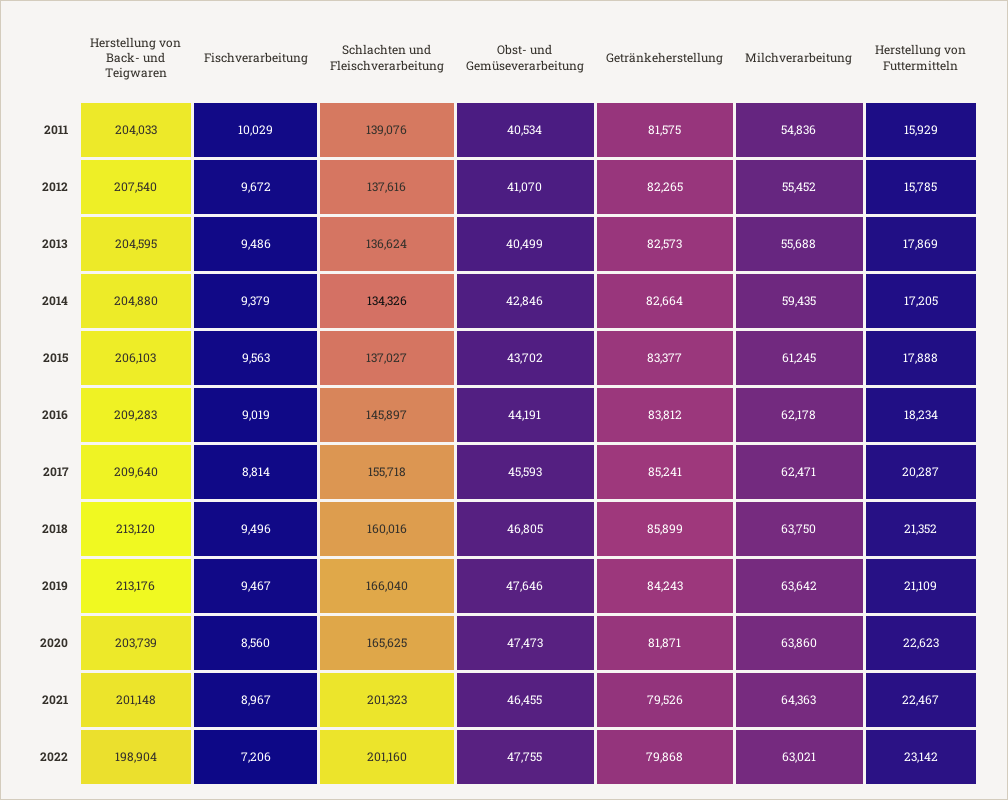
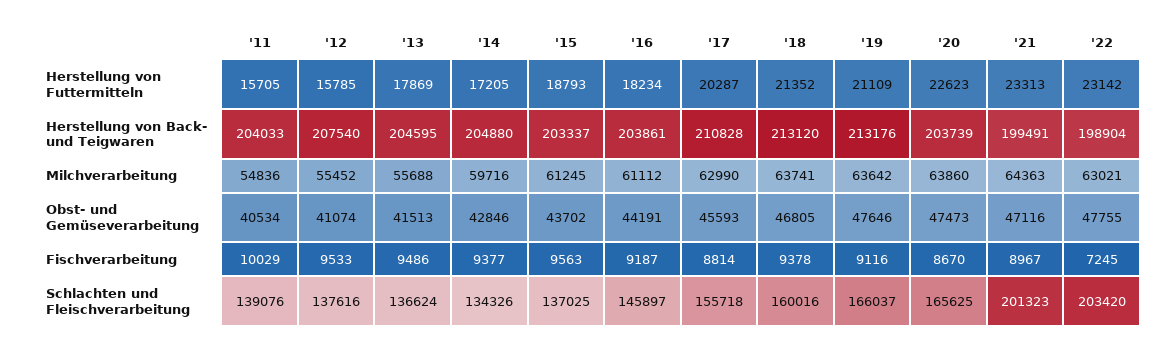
Getränkeherstellung, 2011: 81575 -> none
Herstellung von Futtermitteln, 2011: 15929 -> 15705
Fischverarbeitung, 2012: 9672 -> 9533
Obst- und Gemüseverarbeitung, 2012: 41070 -> 41074
Getränkeherstellung, 2012: 82265 -> none
Obst- und Gemüseverarbeitung, 2013: 40499 -> 41513
Getränkeherstellung, 2013: 82573 -> none
Fischverarbeitung, 2014: 9379 -> 9377
Getränkeherstellung, 2014: 82664 -> none
Milchverarbeitung, 2014: 59435 -> 59716
Herstellung von Back- und Teigwaren, 2015: 206103 -> 203337
Schlachten und Fleischverarbeitung, 2015: 137027 -> 137025
Getränkeherstellung, 2015: 83377 -> none
Herstellung von Futtermitteln, 2015: 17888 -> 18793
Herstellung von Back- und Teigwaren, 2016: 209283 -> 203861
Fischverarbeitung, 2016: 9019 -> 9187
Getränkeherstellung, 2016: 83812 -> none
Milchverarbeitung, 2016: 62178 -> 61112
Herstellung von Back- und Teigwaren, 2017: 209640 -> 210828
Getränkeherstellung, 2017: 85241 -> none
Milchverarbeitung, 2017: 62471 -> 62990
Fischverarbeitung, 2018: 9496 -> 9378
Getränkeherstellung, 2018: 85899 -> none
Milchverarbeitung, 2018: 63750 -> 63741
Fischverarbeitung, 2019: 9467 -> 9116
Schlachten und Fleischverarbeitung, 2019: 166040 -> 166037
Getränkeherstellung, 2019: 84243 -> none
Fischverarbeitung, 2020: 8560 -> 8670
Getränkeherstellung, 2020: 81871 -> none
Herstellung von Back- und Teigwaren, 2021: 201148 -> 199491
Obst- und Gemüseverarbeitung, 2021: 46455 -> 47116
Getränkeherstellung, 2021: 79526 -> none
Herstellung von Futtermitteln, 2021: 22467 -> 23313
Fischverarbeitung, 2022: 7206 -> 7245
Schlachten und Fleischverarbeitung, 2022: 201160 -> 203420
Getränkeherstellung, 2022: 79868 -> none

